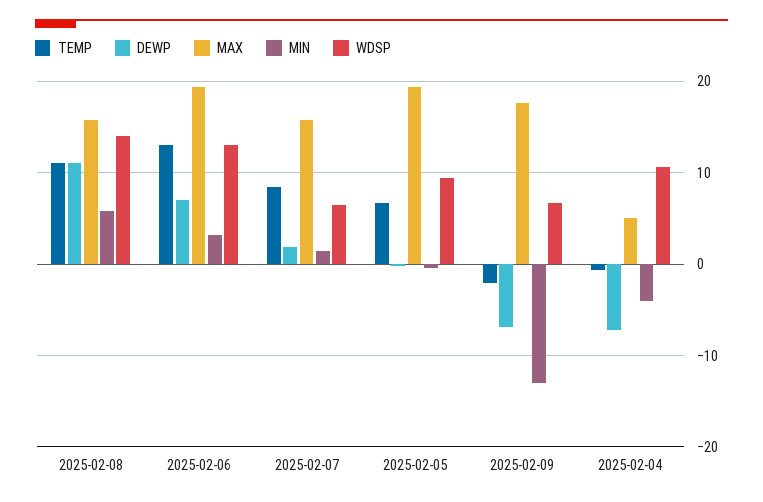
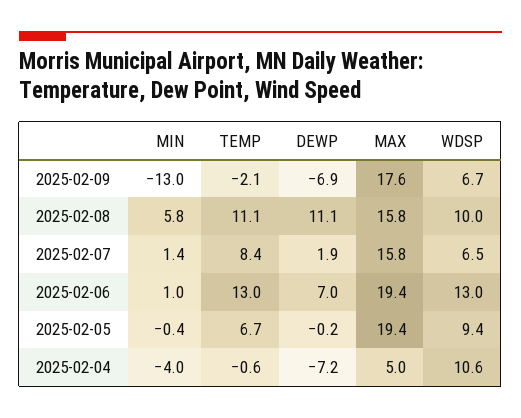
WDSP, 2025-02-08: 14 -> 10
MIN, 2025-02-06: 3 -> 1

